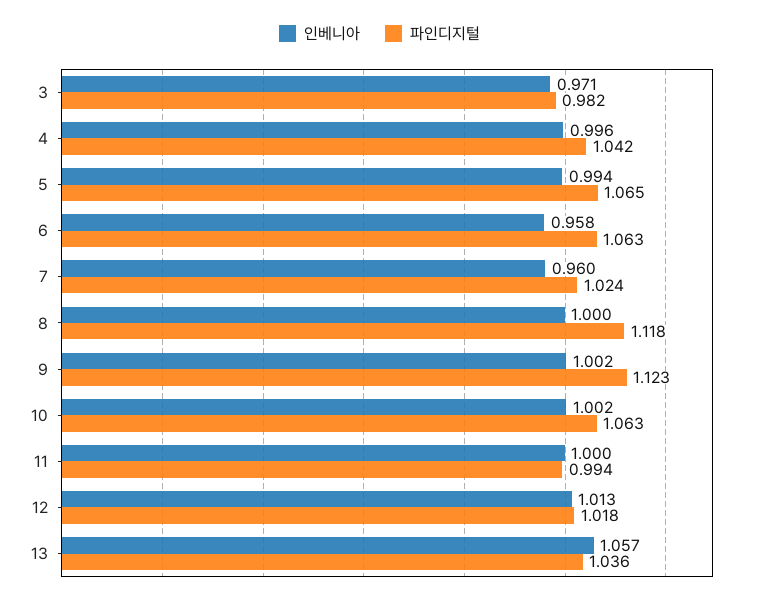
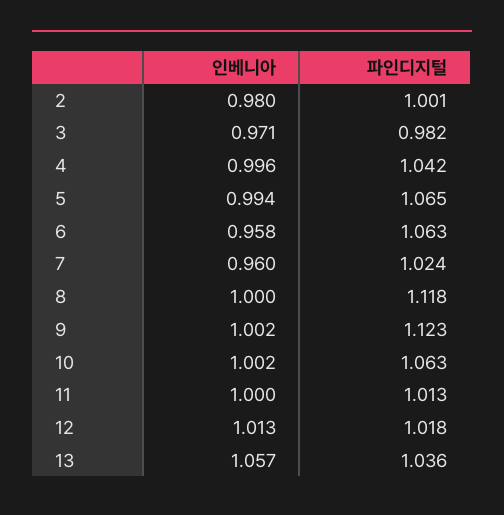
파인디지털, 11: 0.994 -> 1.013
인베니아, 2: none -> 0.98
파인디지털, 2: none -> 1.001

